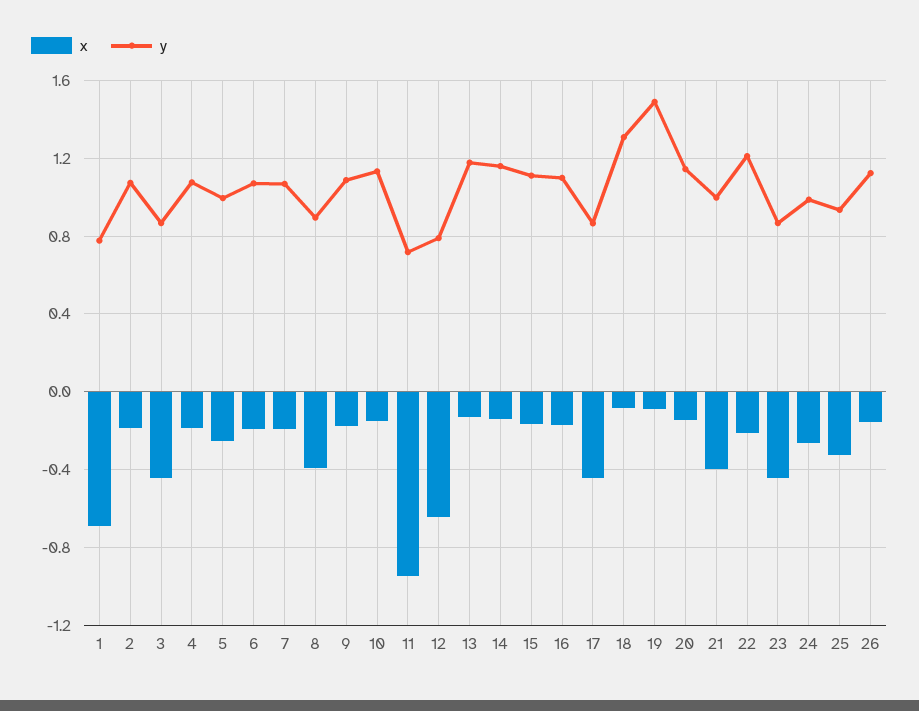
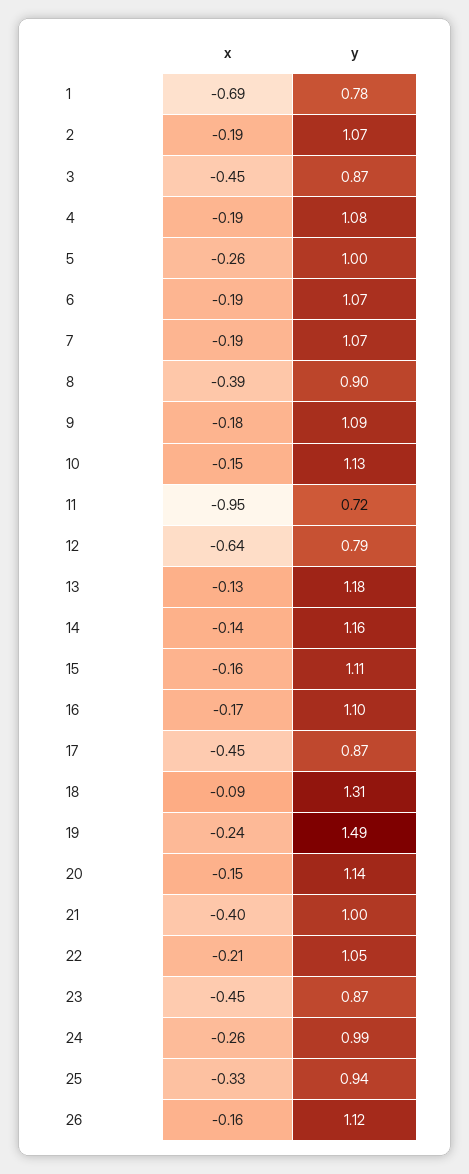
x, 19: -0.1 -> -0.24
y, 22: 1.2 -> 1.05

